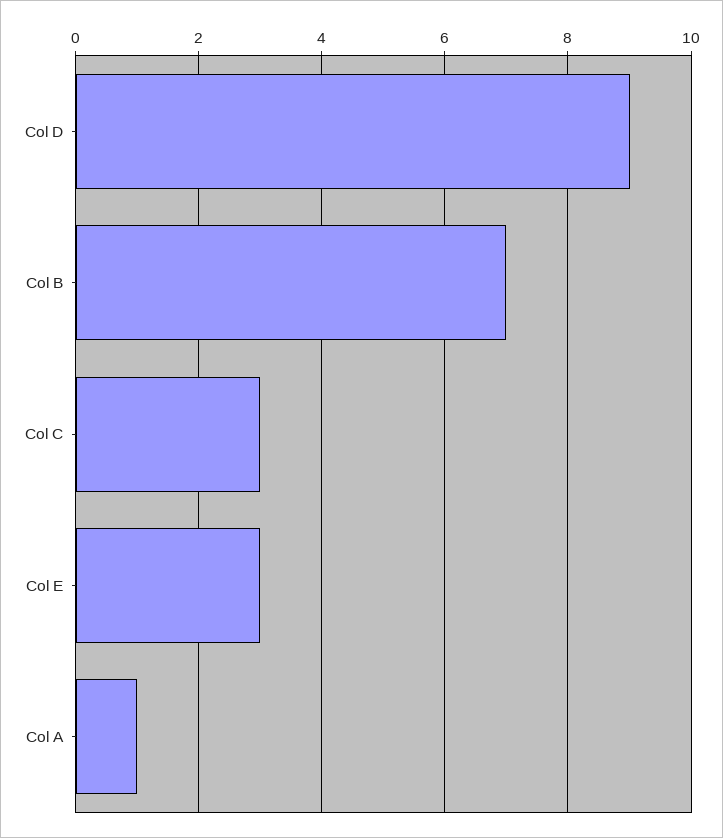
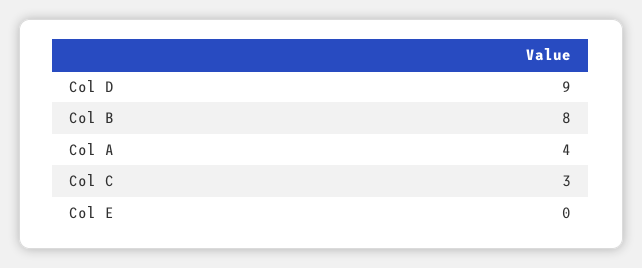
Col B: 7 -> 8
Col E: 3 -> 0
Col A: 1 -> 4

